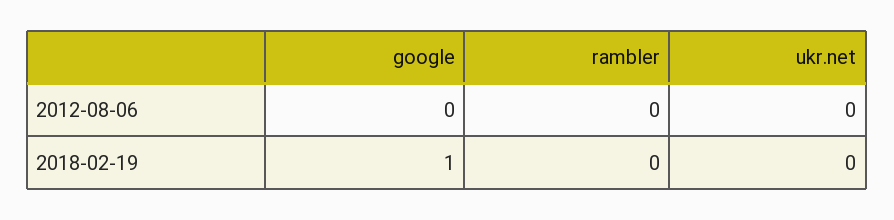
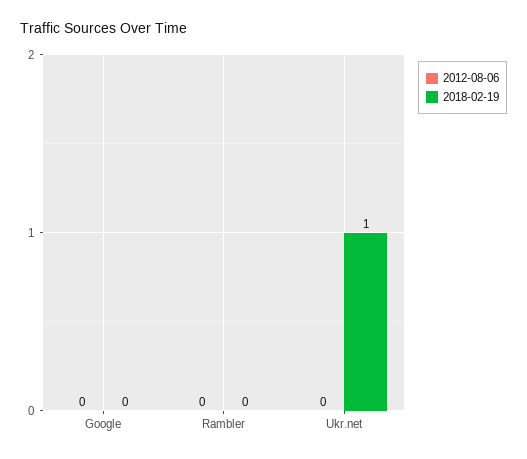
2018-02-19, google: 1 -> 0
2018-02-19, ukr.net: 0 -> 1

